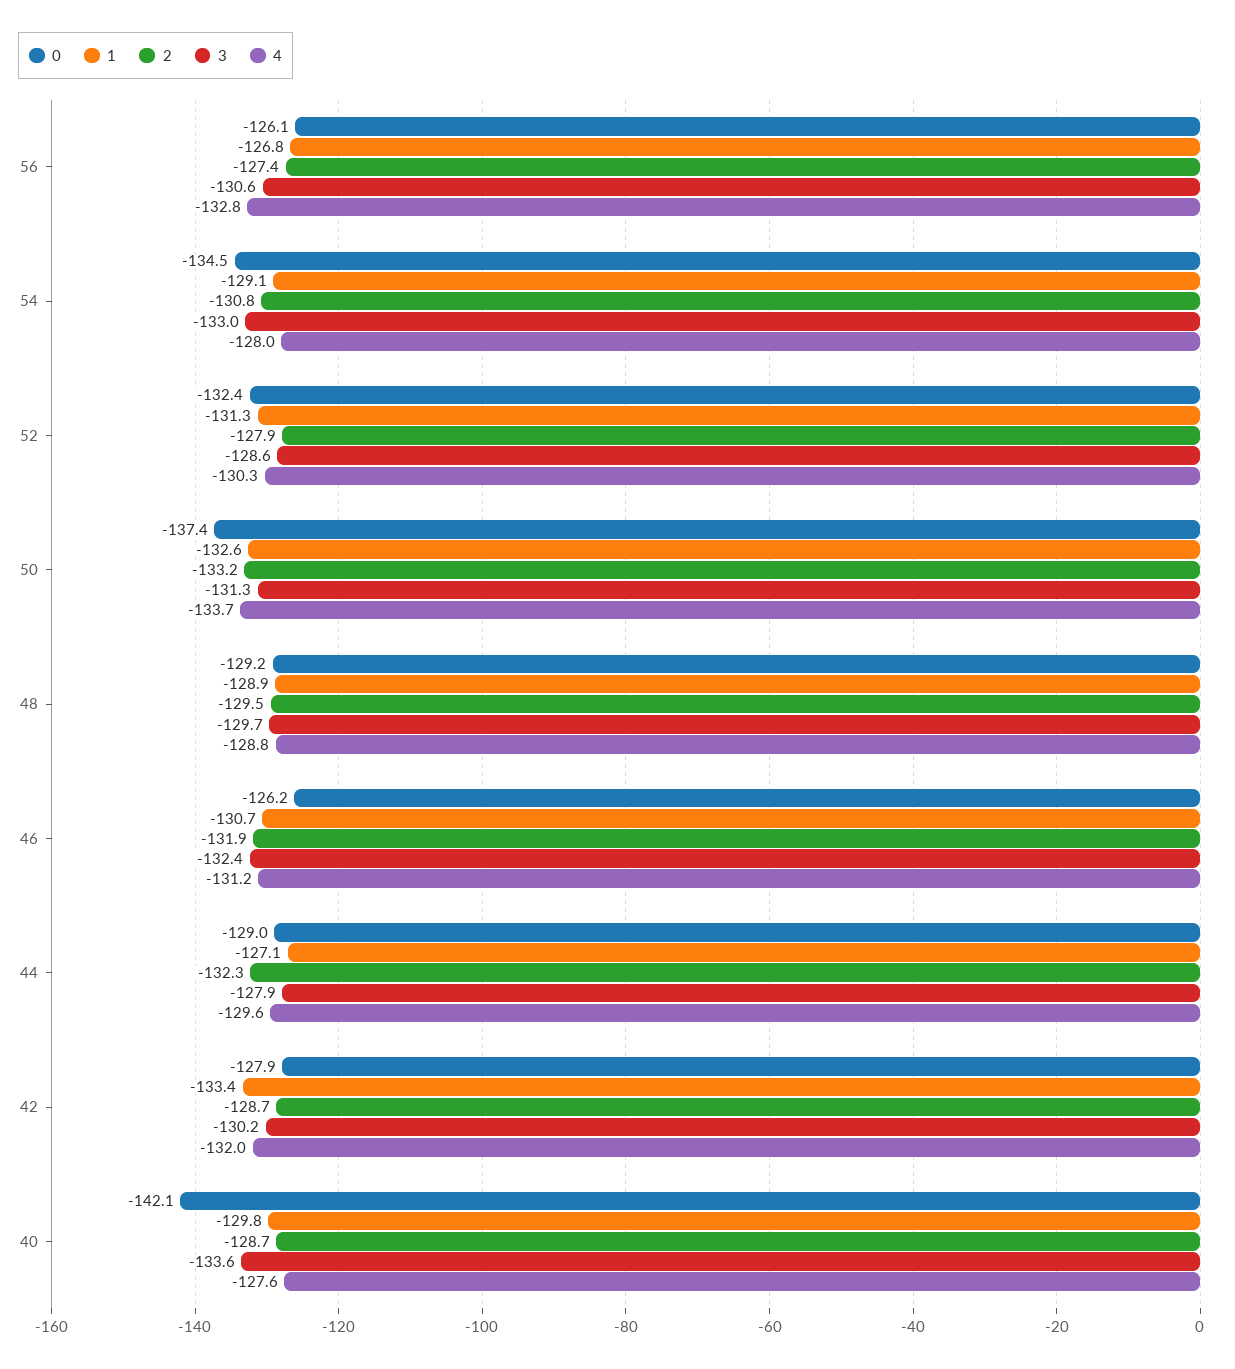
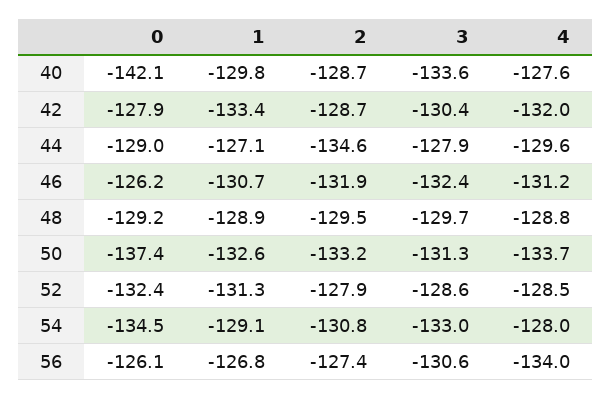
4, 56: -132.8 -> -134
4, 52: -130.3 -> -128.5
2, 44: -132.3 -> -134.6
3, 42: -130.2 -> -130.4

